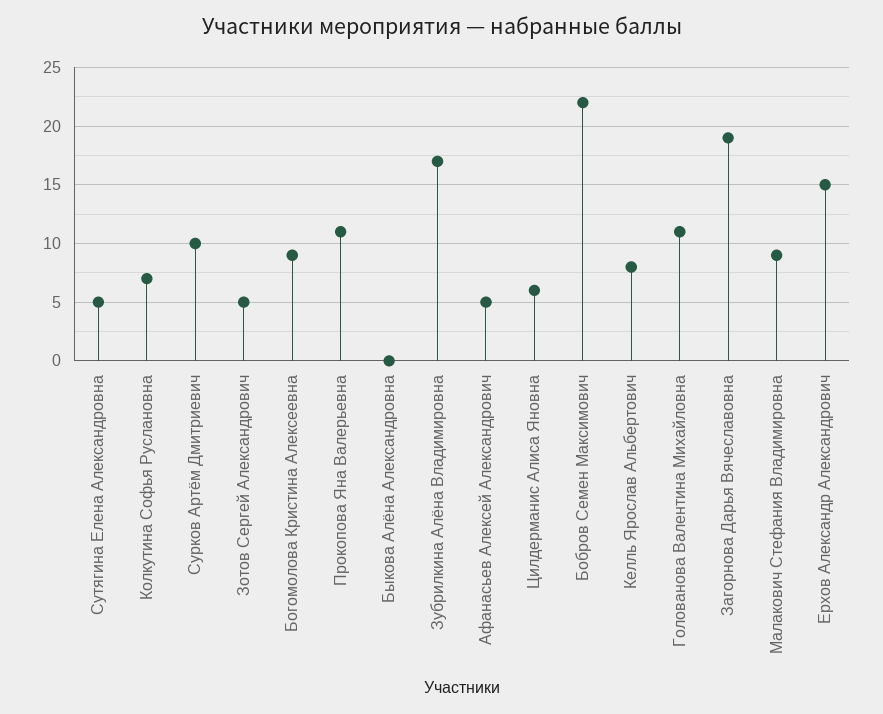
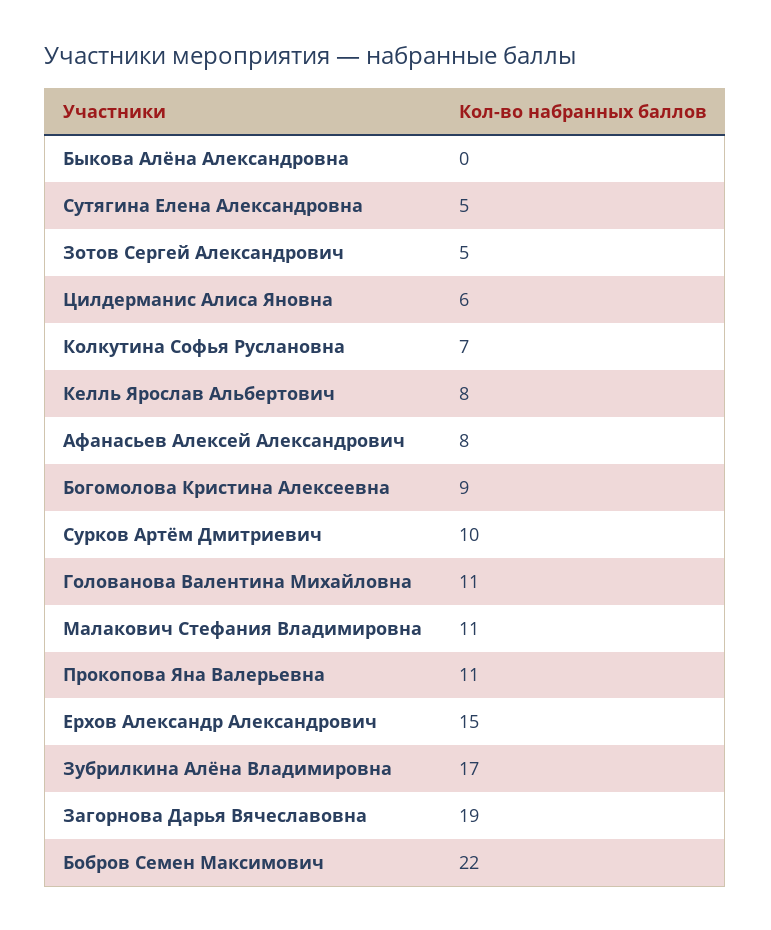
Афанасьев Алексей Александрович: 5 -> 8
Малакович Стефания Владимировна: 9 -> 11

